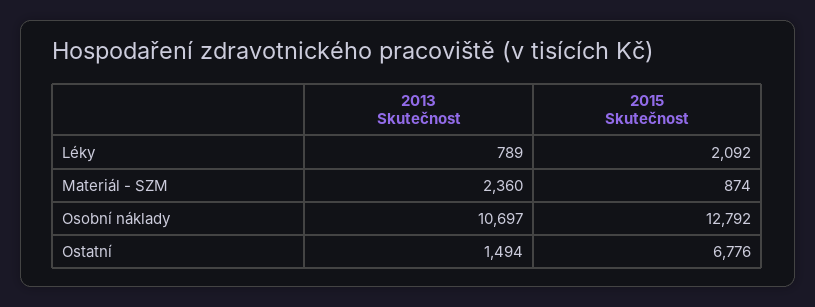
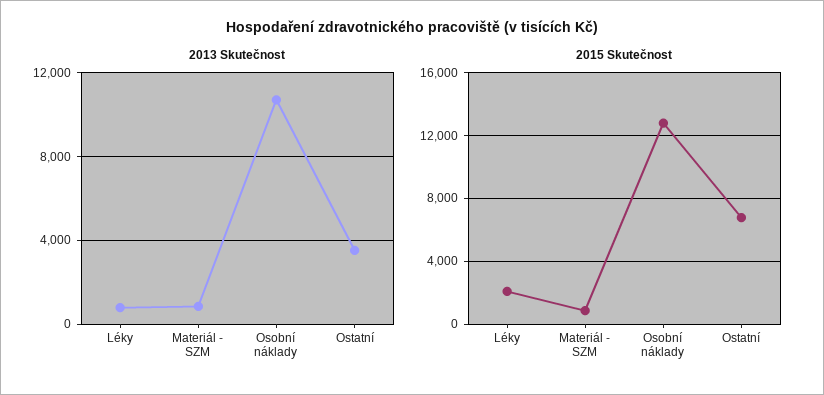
2013 Skutečnost, Materiál - SZM: 2360 -> 1000
2013 Skutečnost, Ostatní: 1494 -> 3500

